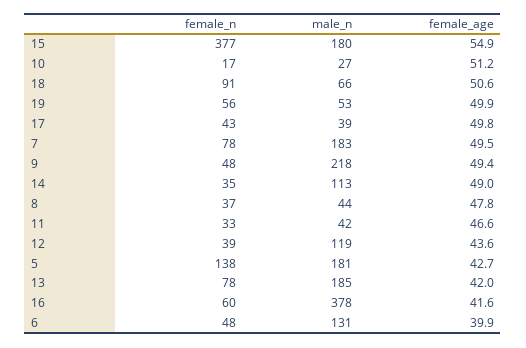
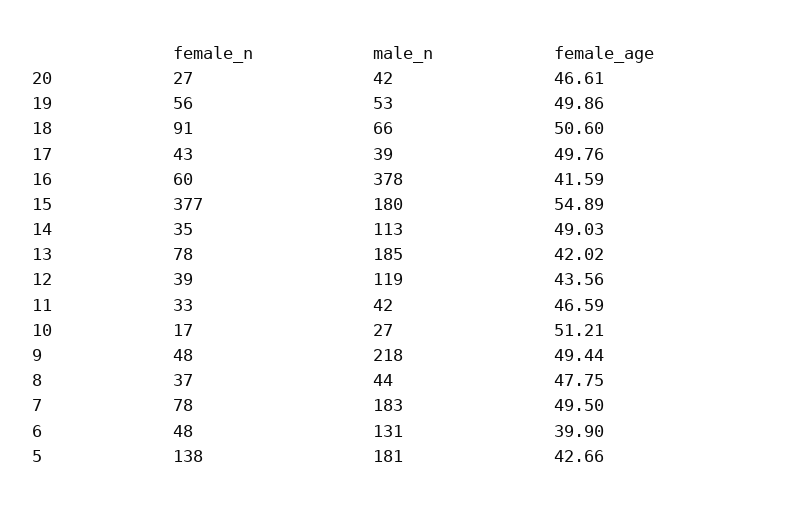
female_n, 20: none -> 27
male_n, 20: none -> 42
female_age, 20: none -> 46.61

